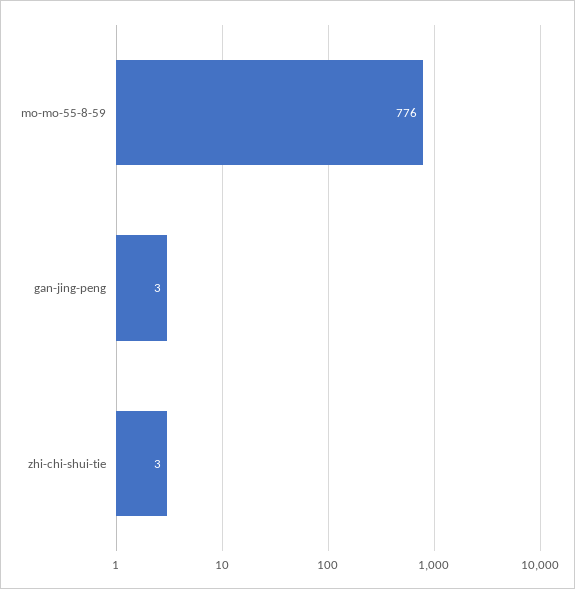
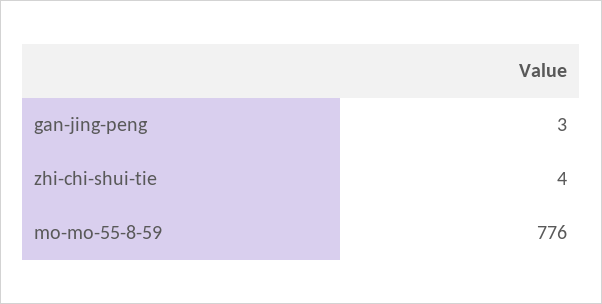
zhi-chi-shui-tie: 3 -> 4

